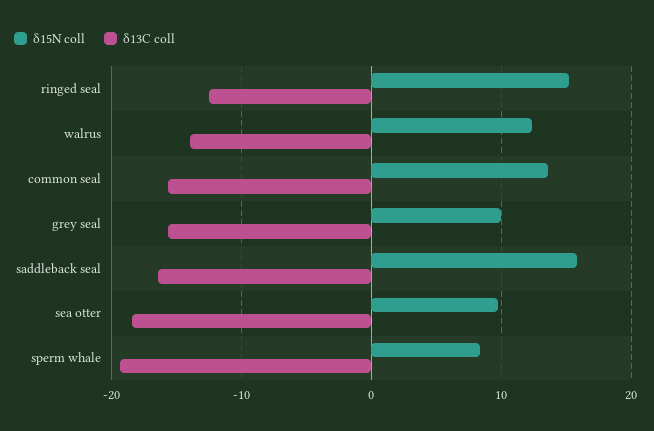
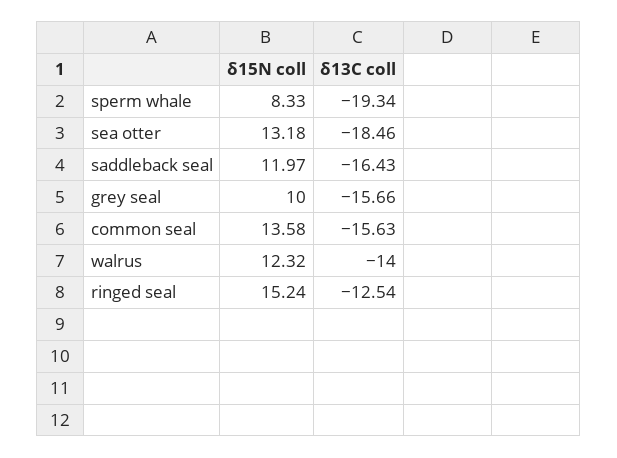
δ15N coll, saddleback seal: 16 -> 11.97
δ15N coll, sea otter: 10 -> 13.18

